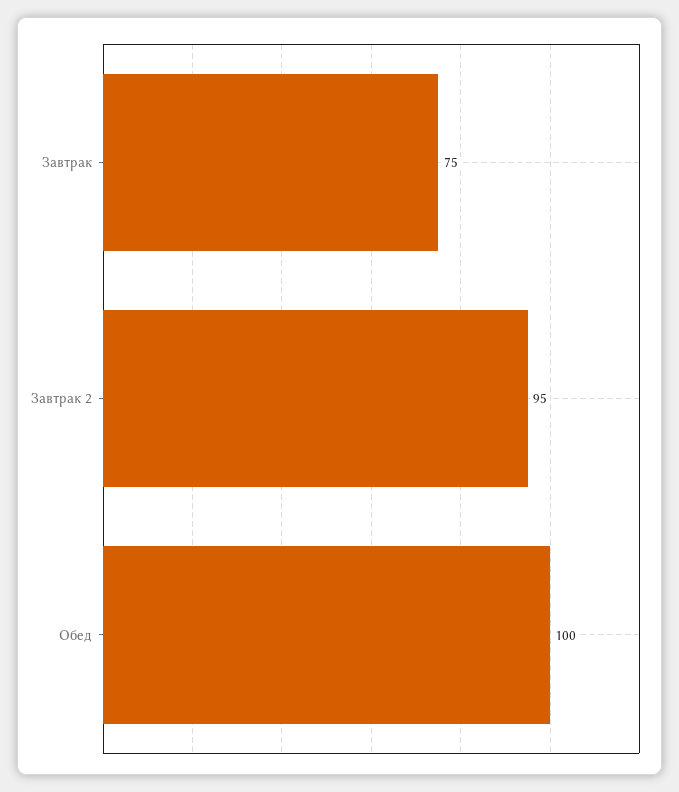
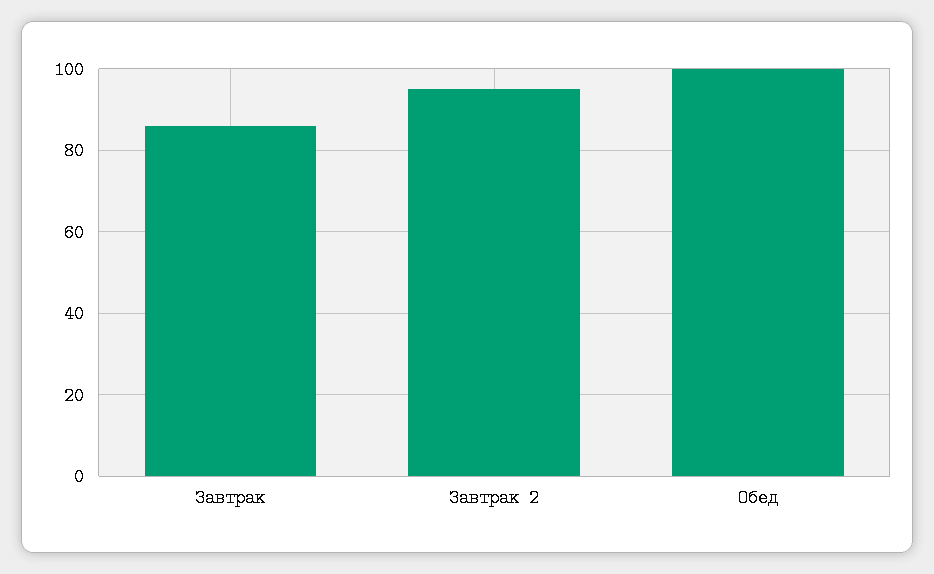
Завтрак: 75 -> 85

